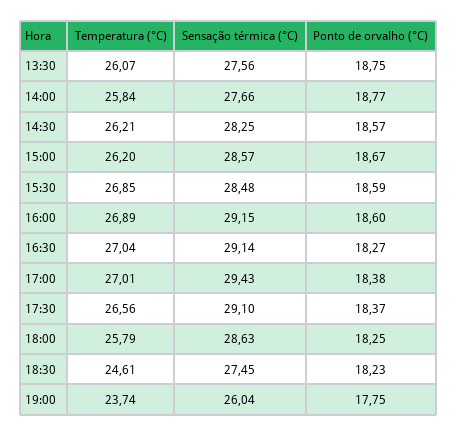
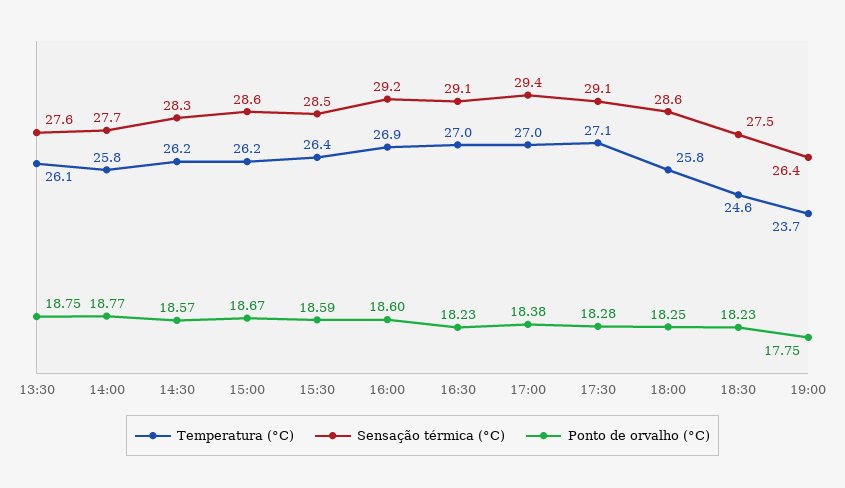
Temperatura (°C), 15:30: 26.85 -> 26.4
Ponto de orvalho (°C), 16:30: 18.27 -> 18.23
Temperatura (°C), 17:30: 26.56 -> 27.1
Ponto de orvalho (°C), 17:30: 18.37 -> 18.28
Sensação térmica (°C), 19:00: 26.04 -> 26.4

